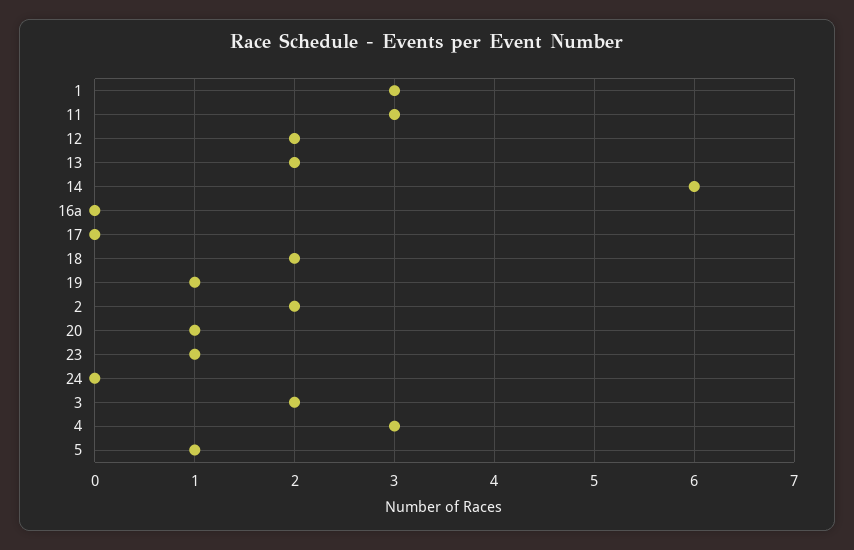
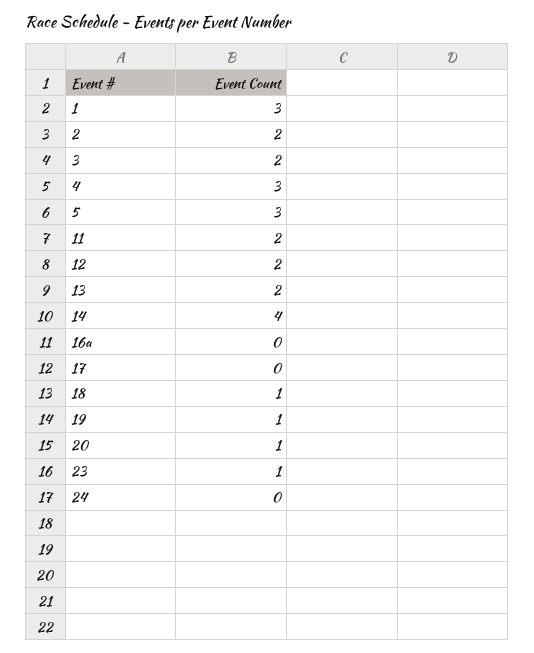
11: 3 -> 2
14: 6 -> 4
18: 2 -> 1
5: 1 -> 3

